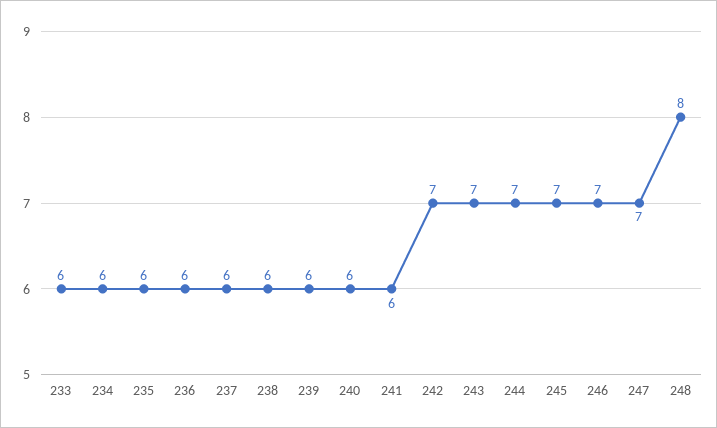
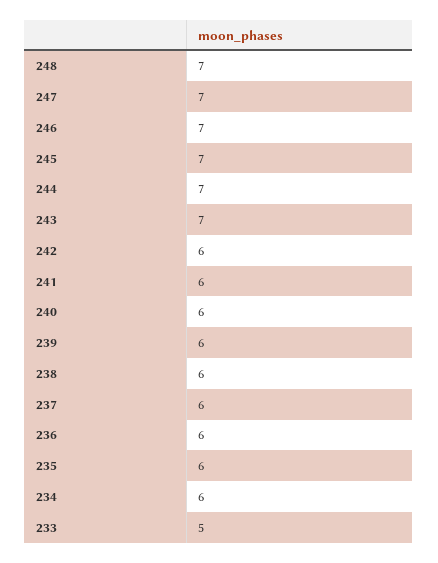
233: 6 -> 5
242: 7 -> 6
248: 8 -> 7

